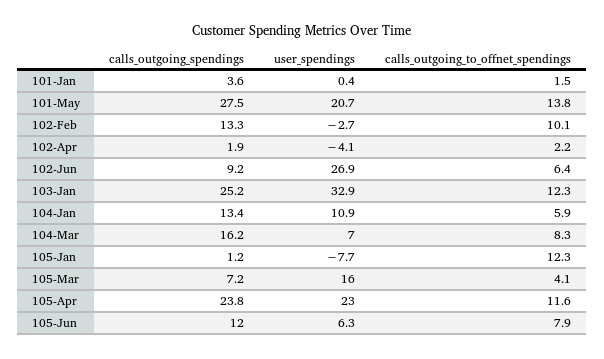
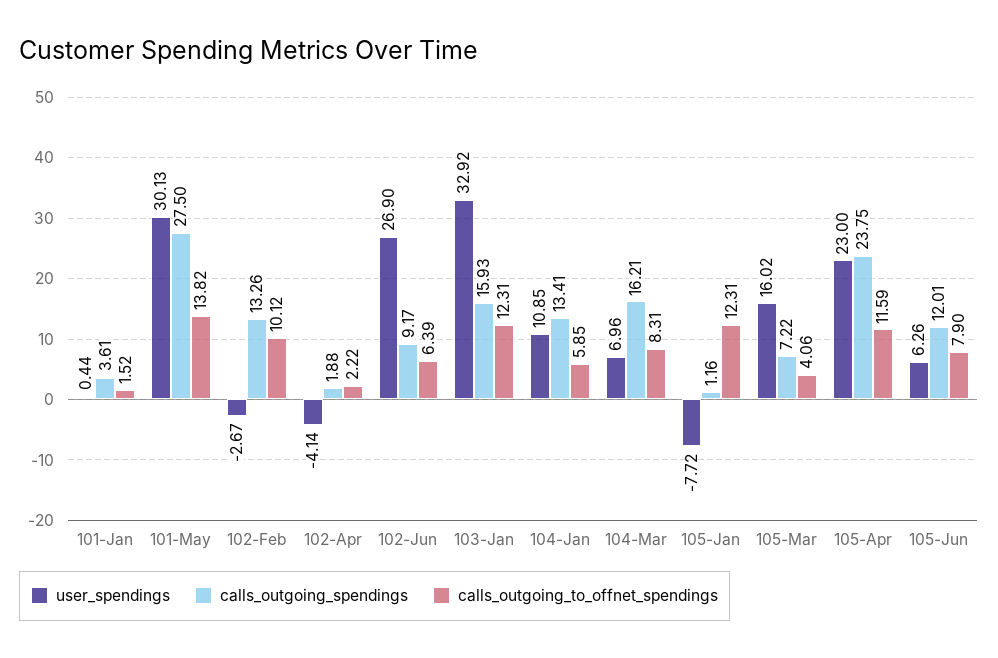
user_spendings, 101-May: 20.7 -> 30.13
calls_outgoing_spendings, 103-Jan: 25.2 -> 15.93

